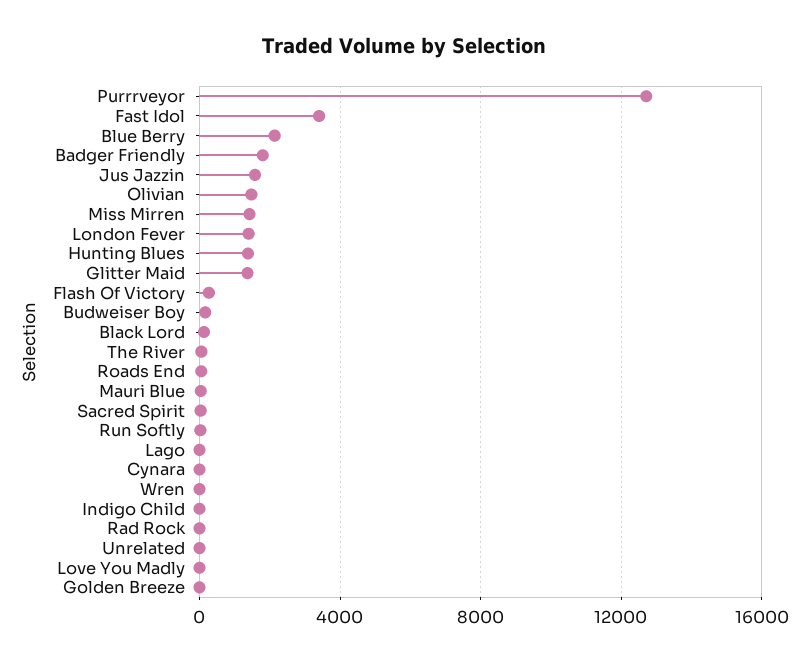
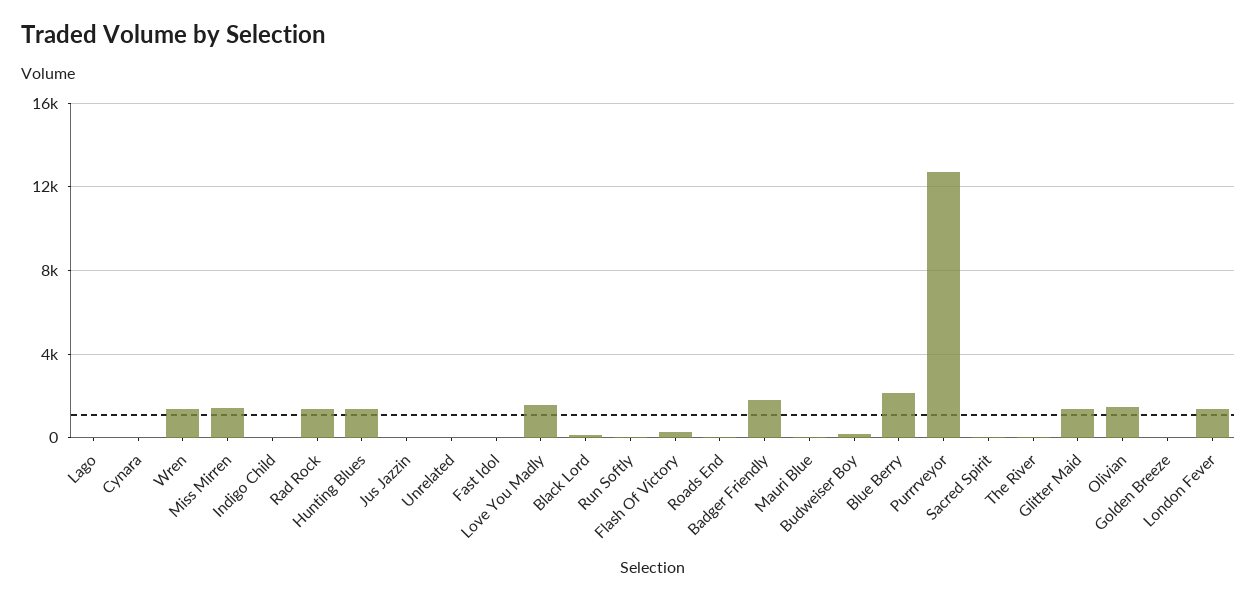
Fast Idol: 3500 -> 0
Jus Jazzin: 1500 -> 0
Wren: 0 -> 1500
Rad Rock: 0 -> 1500
Love You Madly: 0 -> 1500

